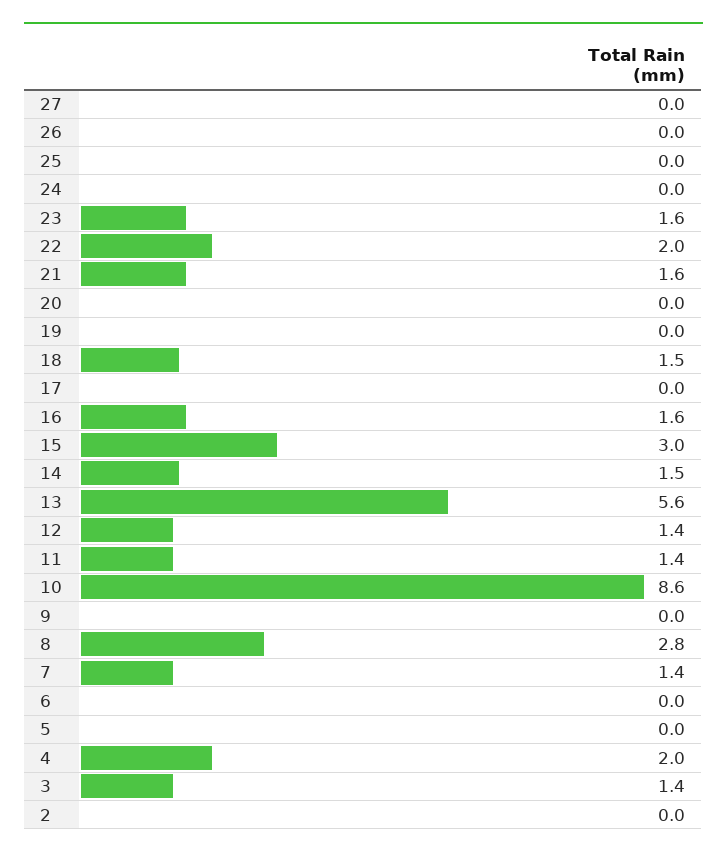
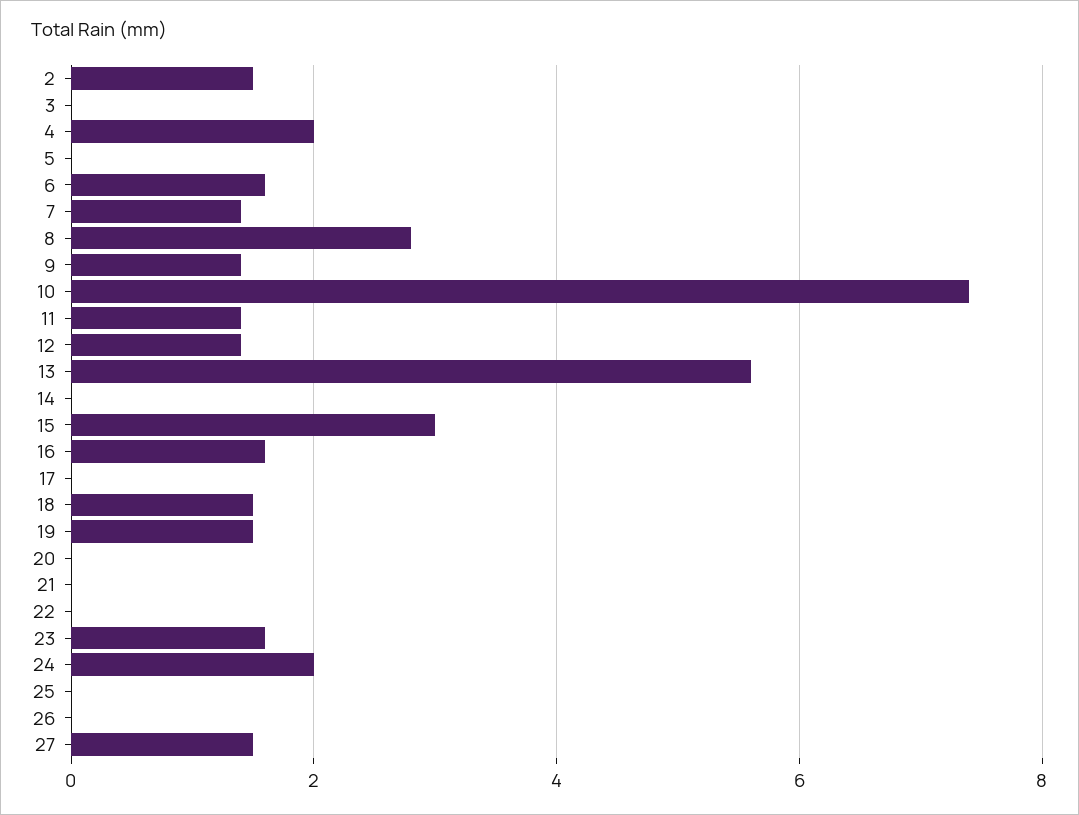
27: 0 -> 1.5
24: 0 -> 2
22: 2 -> 0
21: 1.6 -> 0
19: 0 -> 1.5
14: 1.5 -> 0
10: 8.6 -> 7.5
9: 0 -> 1.5
6: 0 -> 1.5
3: 1.4 -> 0
2: 0 -> 1.5

